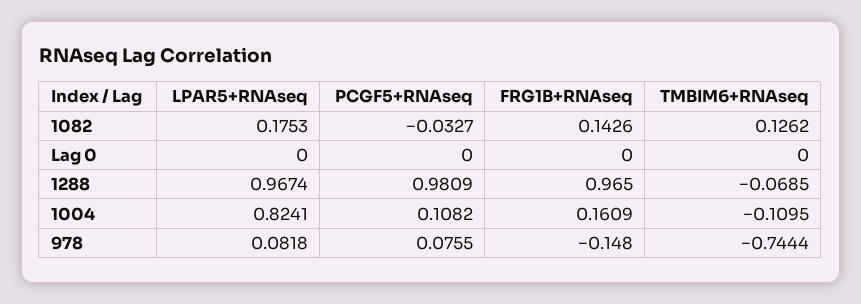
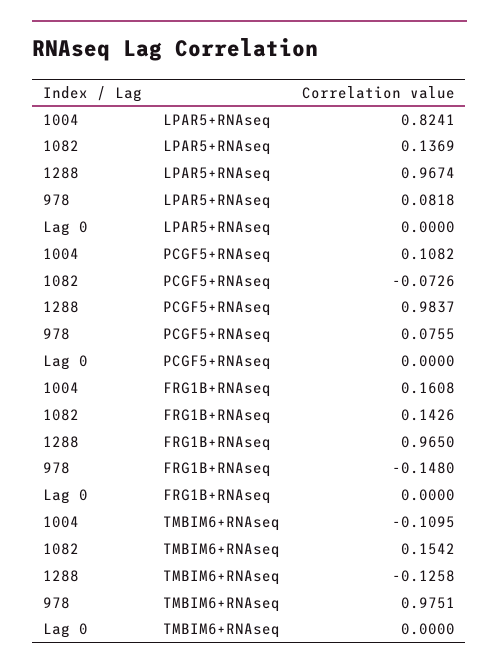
LPAR5+RNAseq, 1082: 0.1753 -> 0.1369
PCGF5+RNAseq, 1082: -0.0327 -> -0.0726
TMBIM6+RNAseq, 1082: 0.1262 -> 0.1542
PCGF5+RNAseq, 1288: 0.9809 -> 0.9837
TMBIM6+RNAseq, 1288: -0.0685 -> -0.1258
FRG1B+RNAseq, 1004: 0.1609 -> 0.1608
TMBIM6+RNAseq, 978: -0.7444 -> 0.9751

